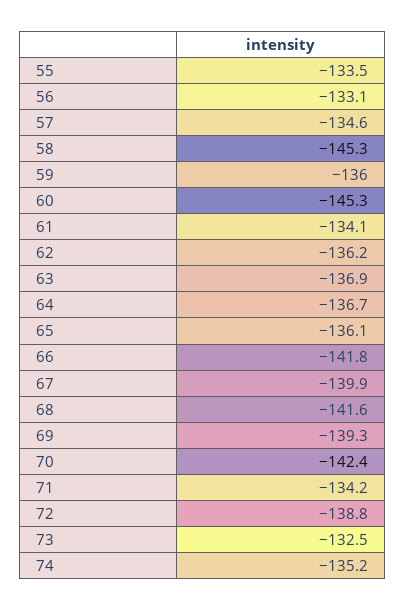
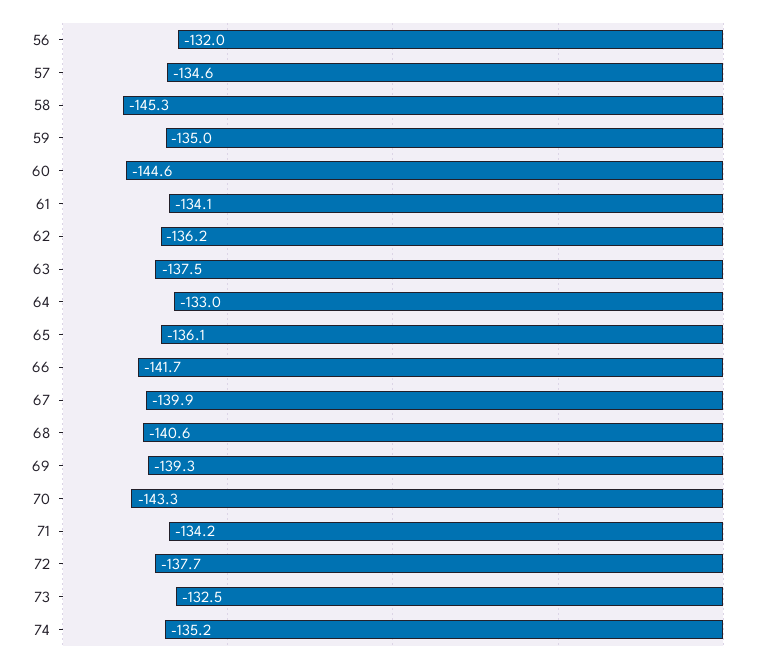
55: -133.5 -> none
56: -133.1 -> -132
59: -136 -> -135
60: -145.3 -> -144.6
63: -136.9 -> -137.5
64: -136.7 -> -133
66: -141.8 -> -141.7
68: -141.6 -> -140.6
70: -142.4 -> -143.3
72: -138.8 -> -137.7

